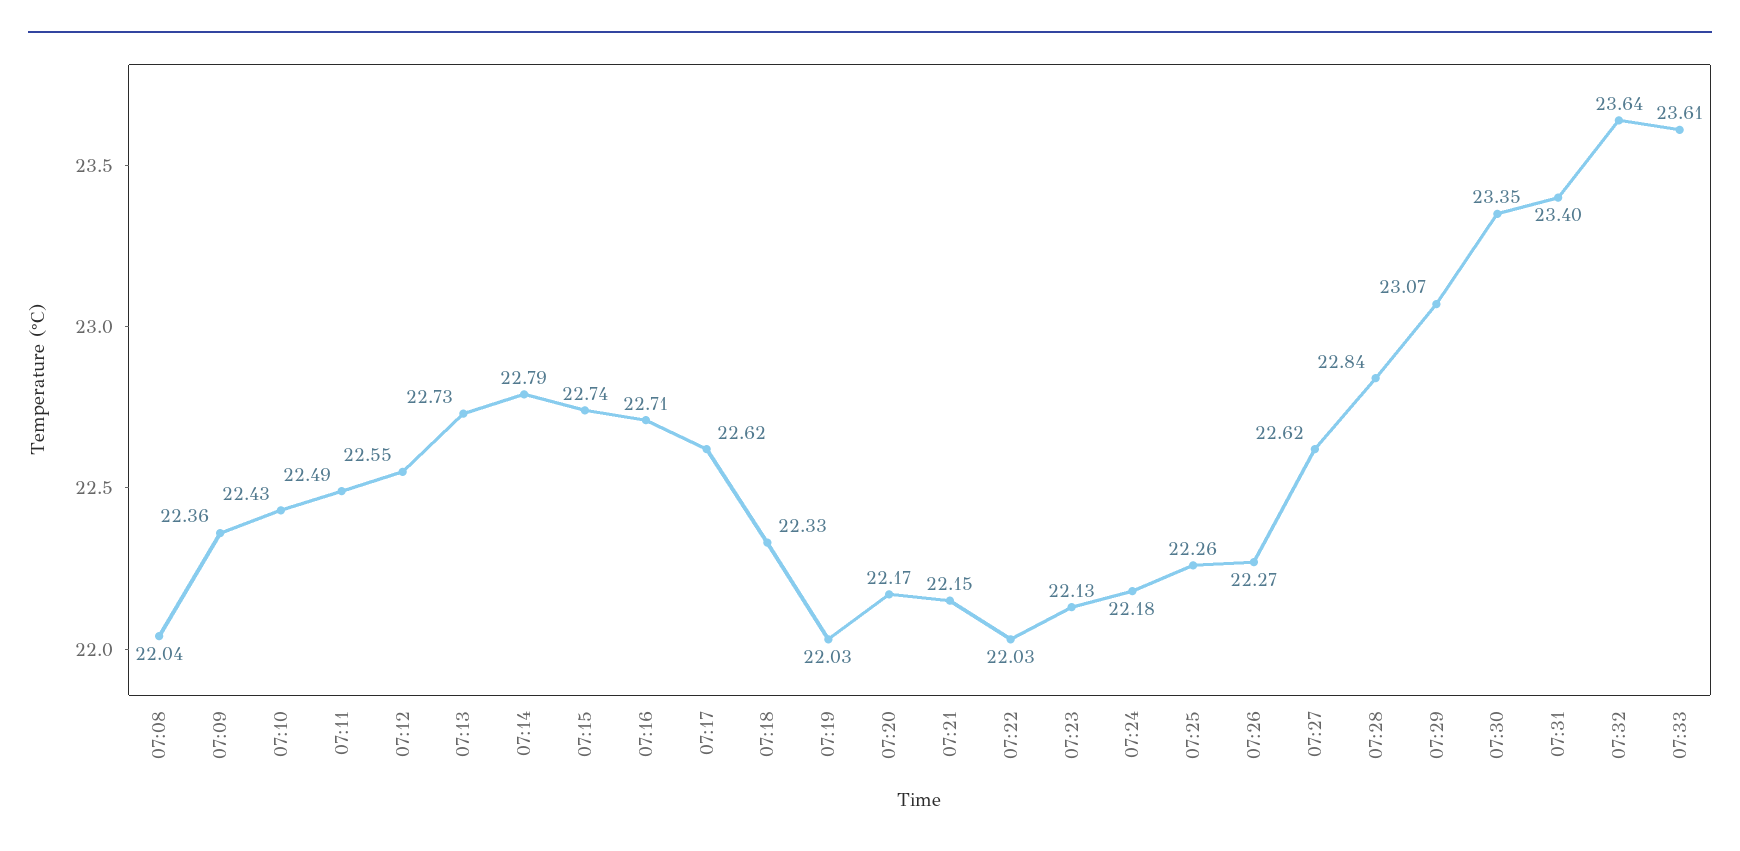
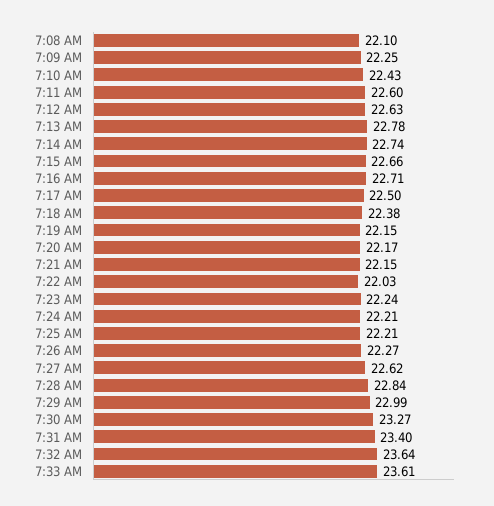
07:08: 22.04 -> 22.1
07:09: 22.36 -> 22.25
07:11: 22.49 -> 22.6
07:12: 22.55 -> 22.63
07:13: 22.73 -> 22.78
07:14: 22.79 -> 22.74
07:15: 22.74 -> 22.66
07:17: 22.62 -> 22.5
07:18: 22.33 -> 22.38
07:19: 22.03 -> 22.15
07:23: 22.13 -> 22.24
07:24: 22.18 -> 22.21
07:25: 22.26 -> 22.21
07:29: 23.07 -> 22.99
07:30: 23.35 -> 23.27

